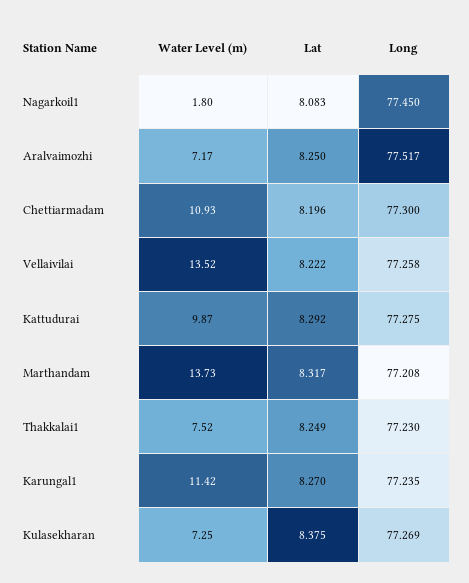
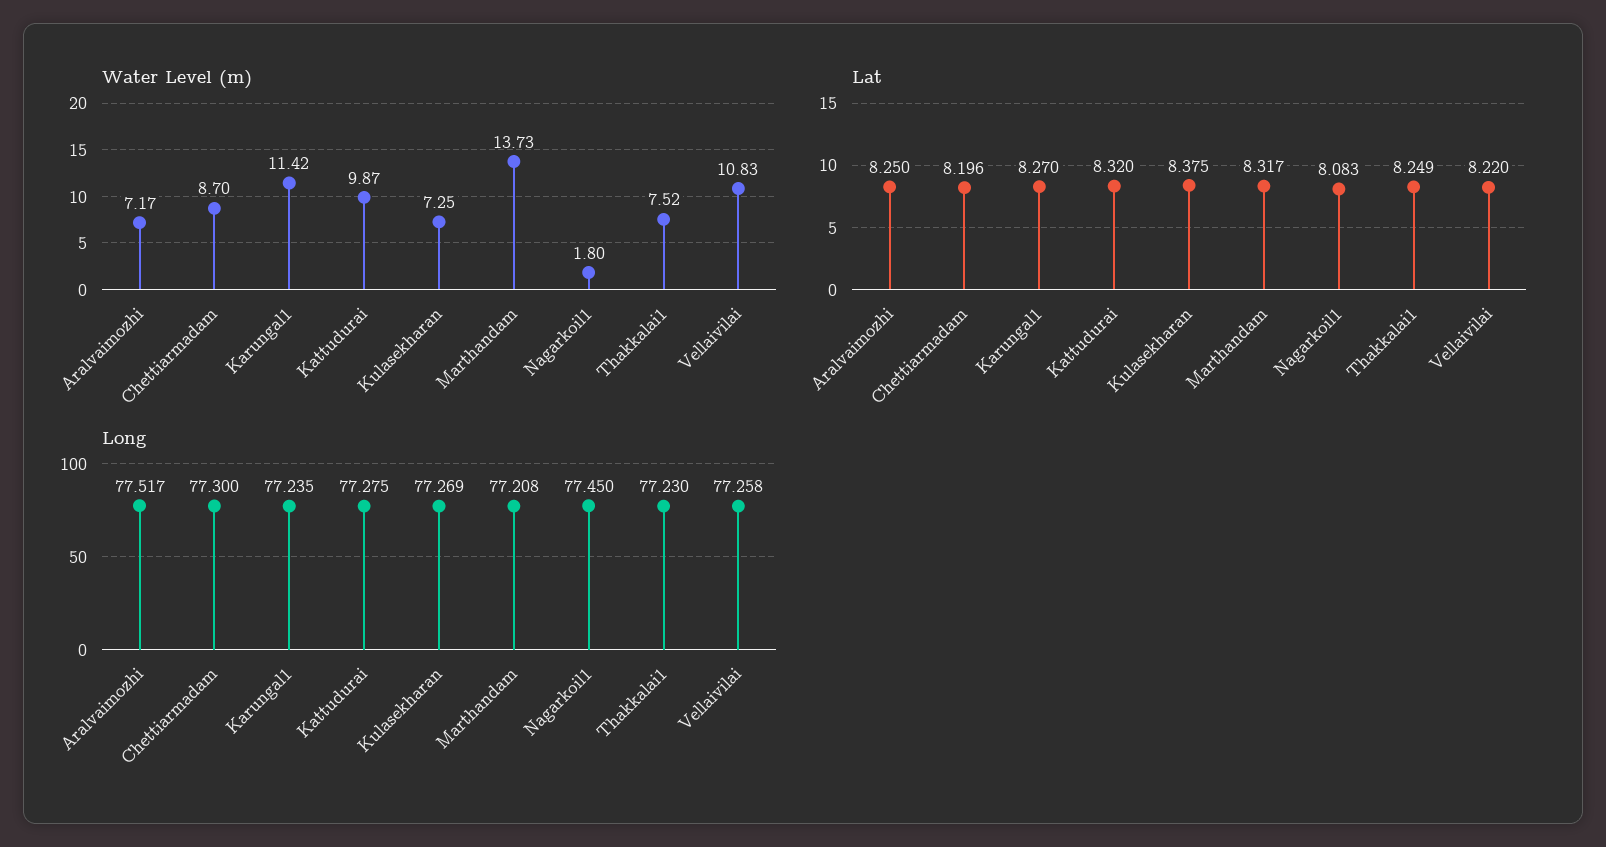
Water Level (m), Chettiarmadam: 10.93 -> 8.7
Water Level (m), Vellaivilai: 13.52 -> 10.83
Lat, Vellaivilai: 8.222 -> 8.22
Lat, Kattudurai: 8.292 -> 8.32

